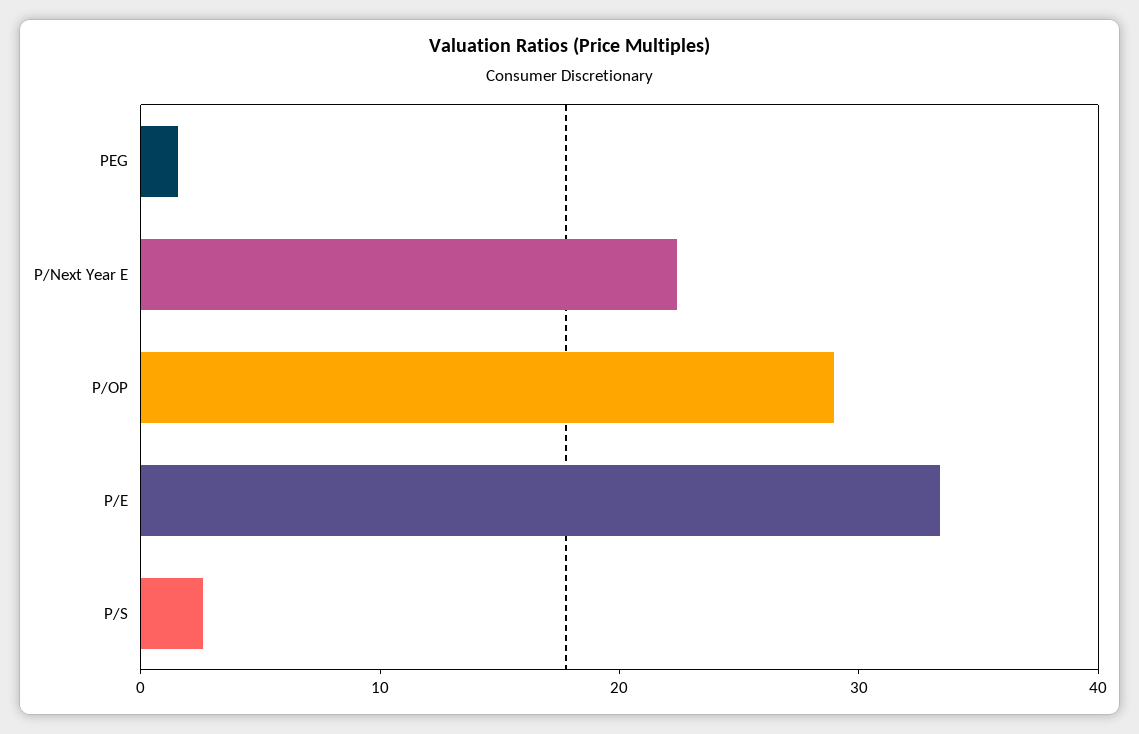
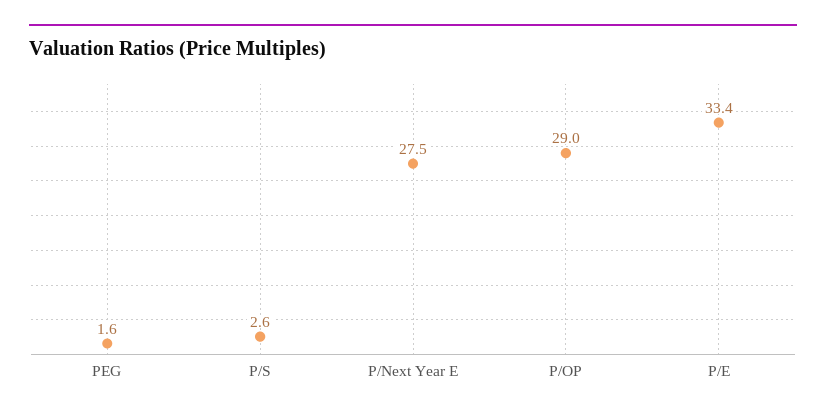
P/Next Year E: 22 -> 27.5

